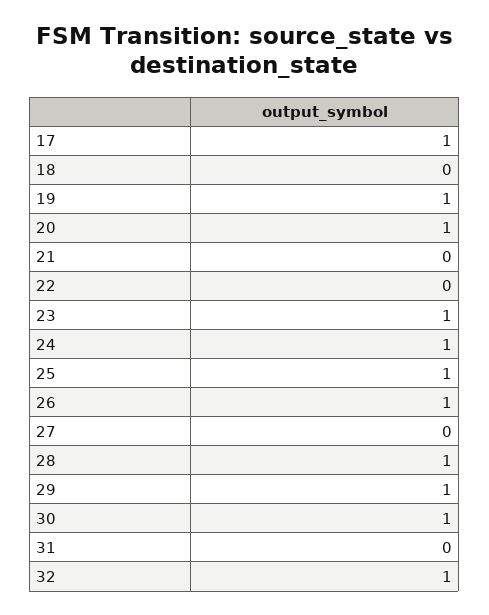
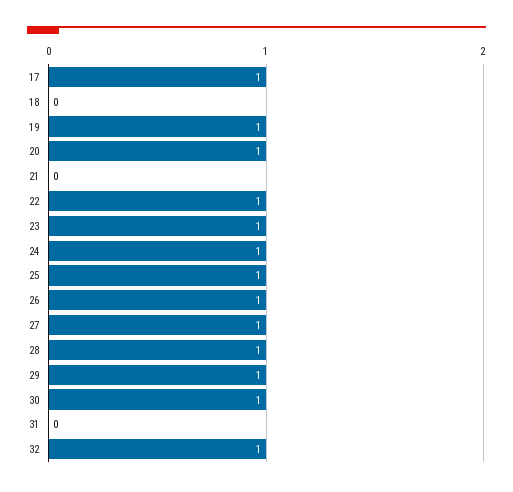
22: 0 -> 1
27: 0 -> 1

